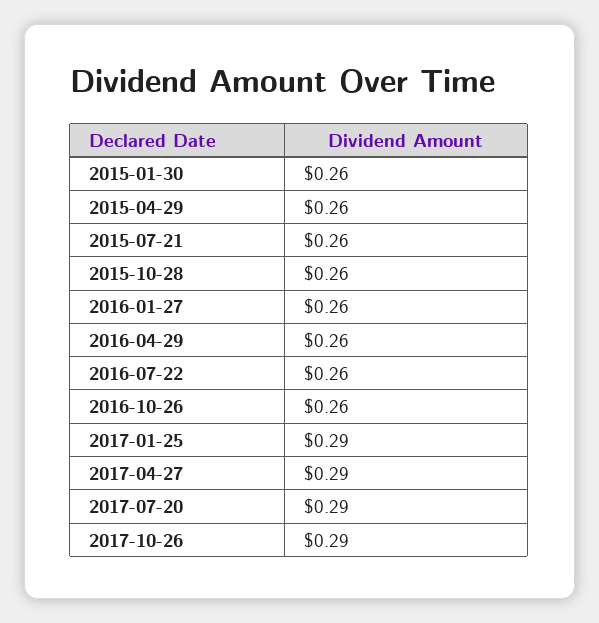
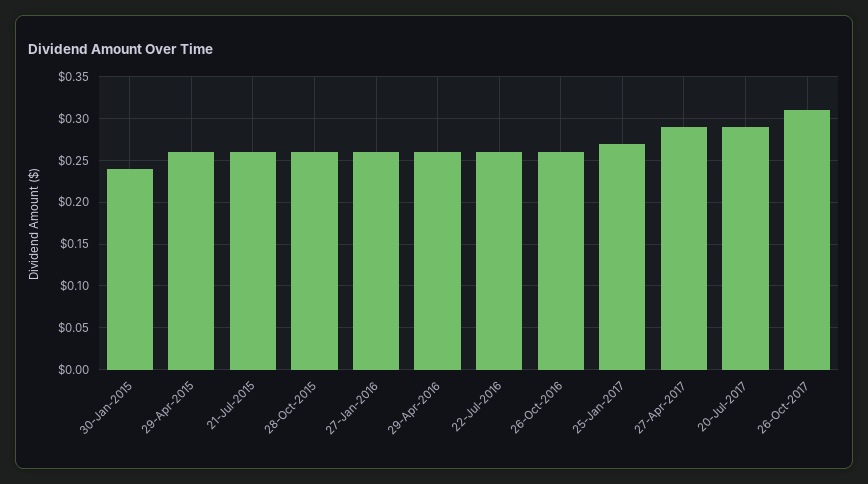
2015-01-30: 0.26 -> 0.24
2017-01-25: 0.29 -> 0.27
2017-10-26: 0.29 -> 0.31

